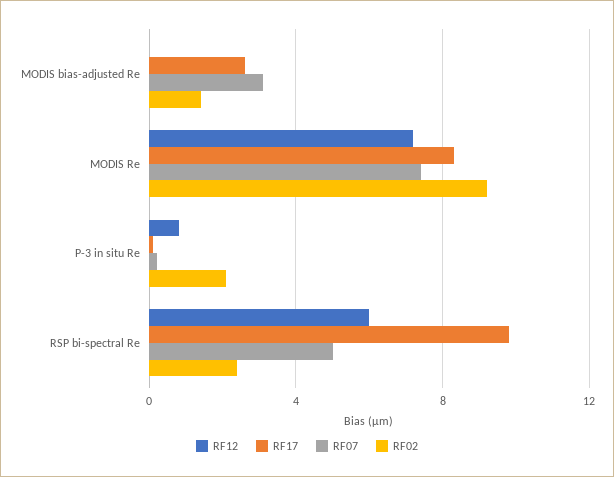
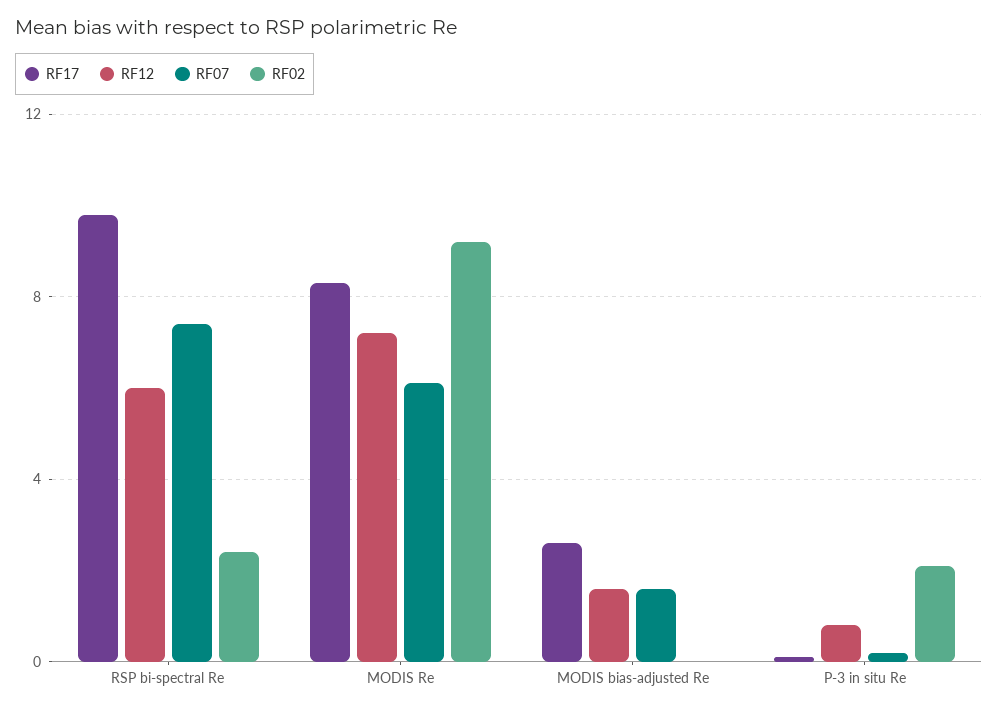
RF12, MODIS bias-adjusted Re: 0 -> 1.5
RF07, MODIS bias-adjusted Re: 3 -> 1.5
RF02, MODIS bias-adjusted Re: 1.5 -> 0
RF07, MODIS Re: 7.5 -> 6
RF07, RSP bi-spectral Re: 5 -> 7.5

